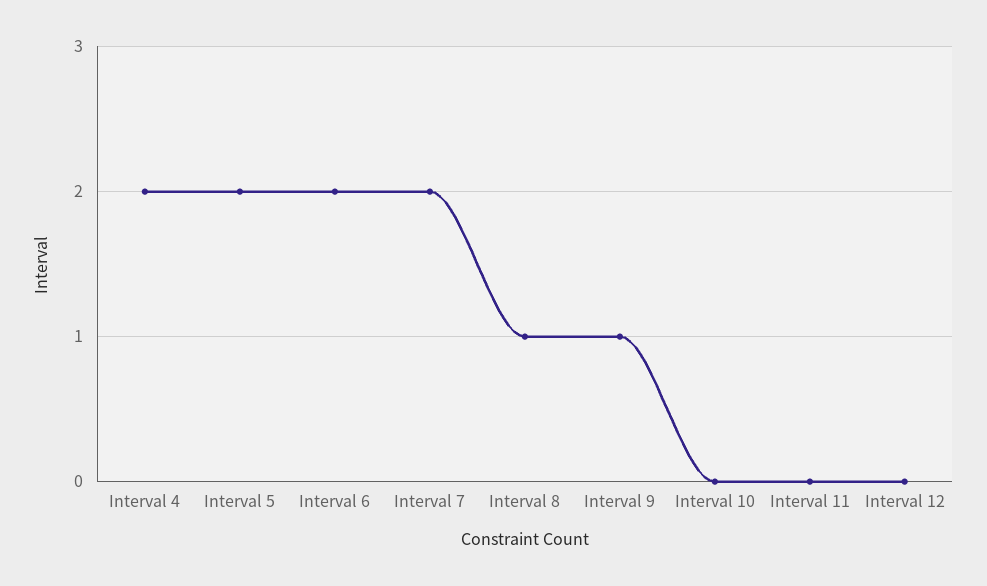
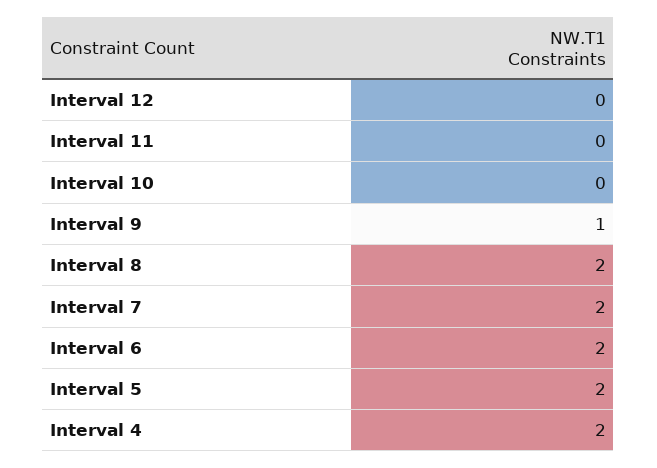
Interval 8: 1 -> 2

